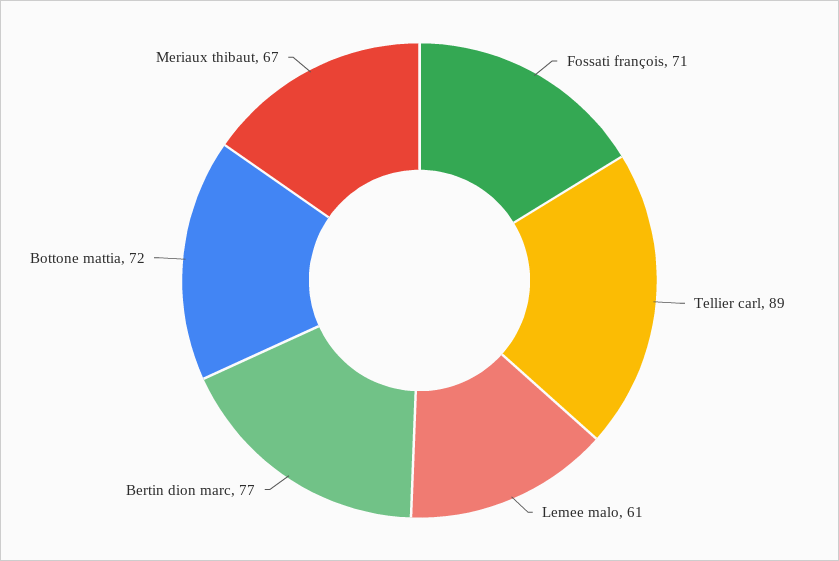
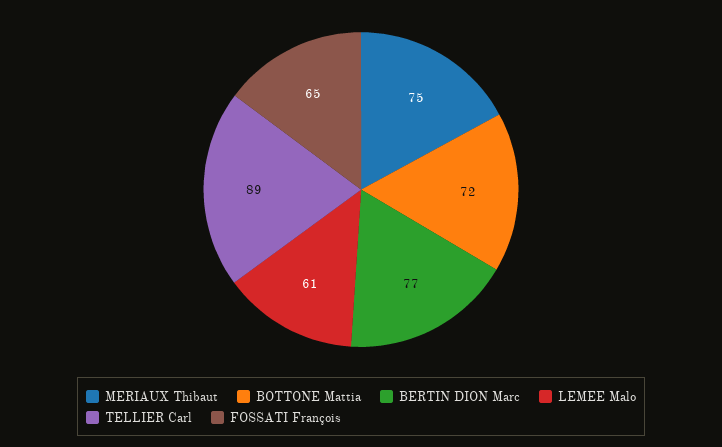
Fossati françois: 71 -> 65
Meriaux thibaut: 67 -> 75

